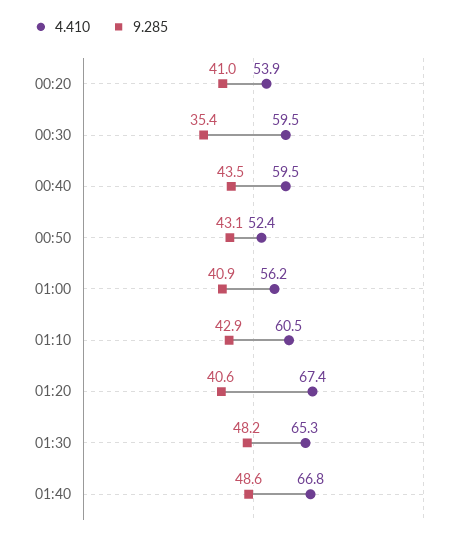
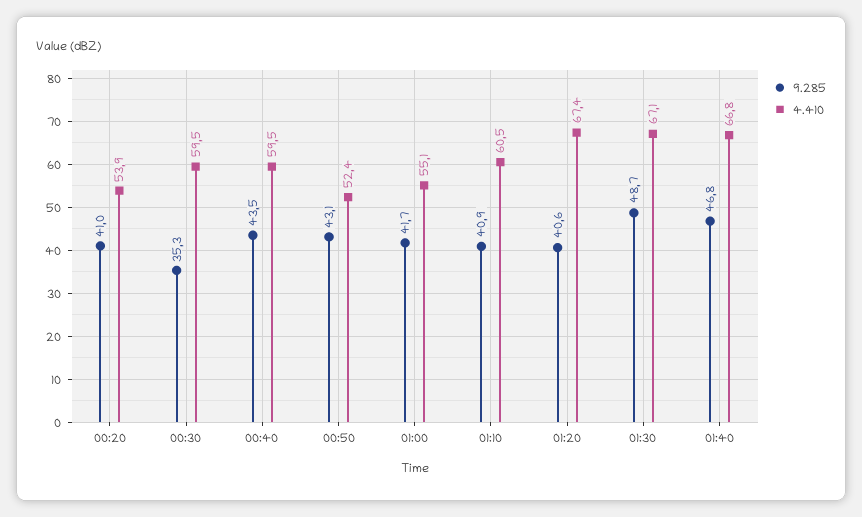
9.285, 00:30: 35.4 -> 35.3
4.410, 01:00: 56.2 -> 55.1
9.285, 01:00: 40.9 -> 41.7
9.285, 01:10: 42.9 -> 40.9
4.410, 01:30: 65.3 -> 67.1
9.285, 01:30: 48.2 -> 48.7
9.285, 01:40: 48.6 -> 46.8

